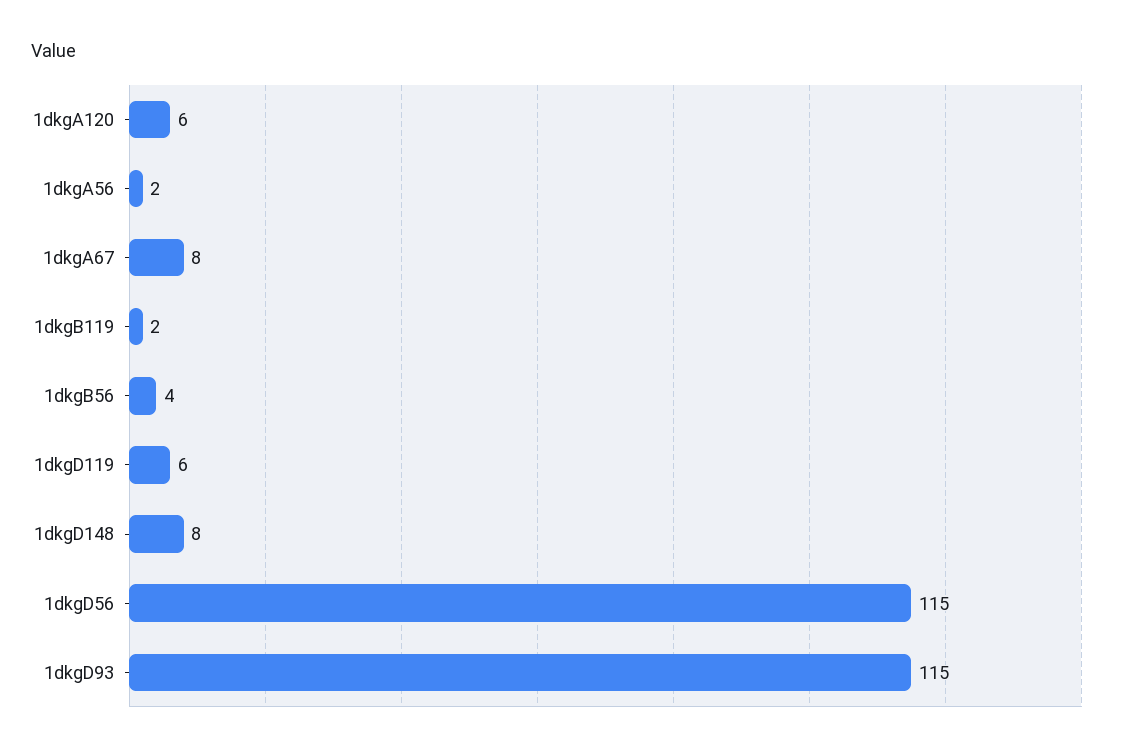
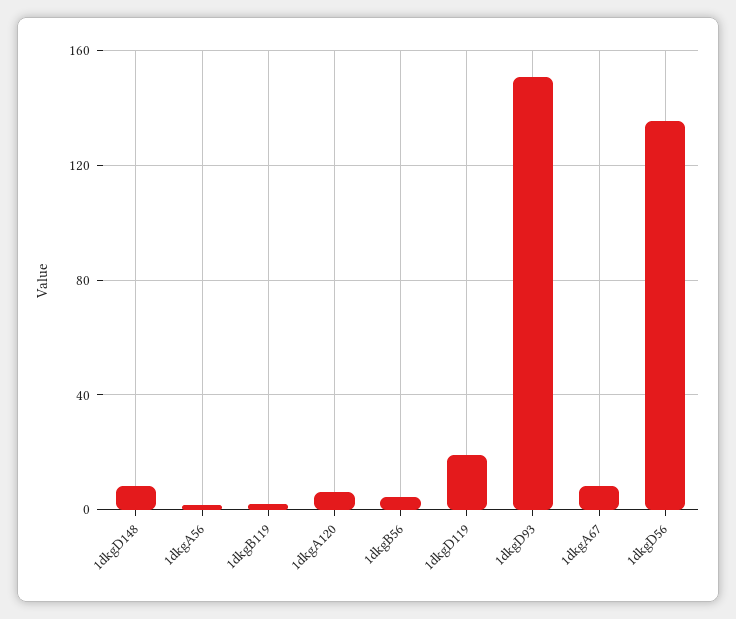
1dkgD119: 6 -> 20
1dkgD56: 115 -> 135
1dkgD93: 115 -> 150

